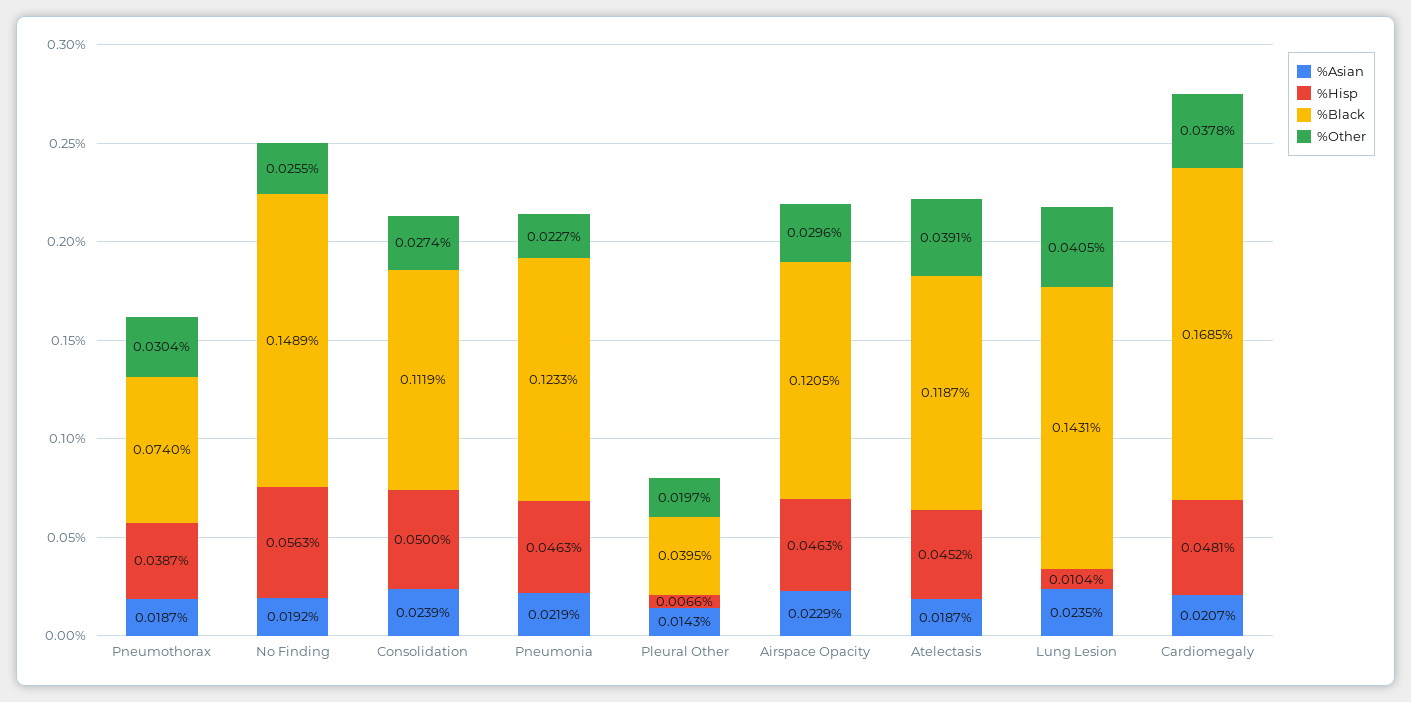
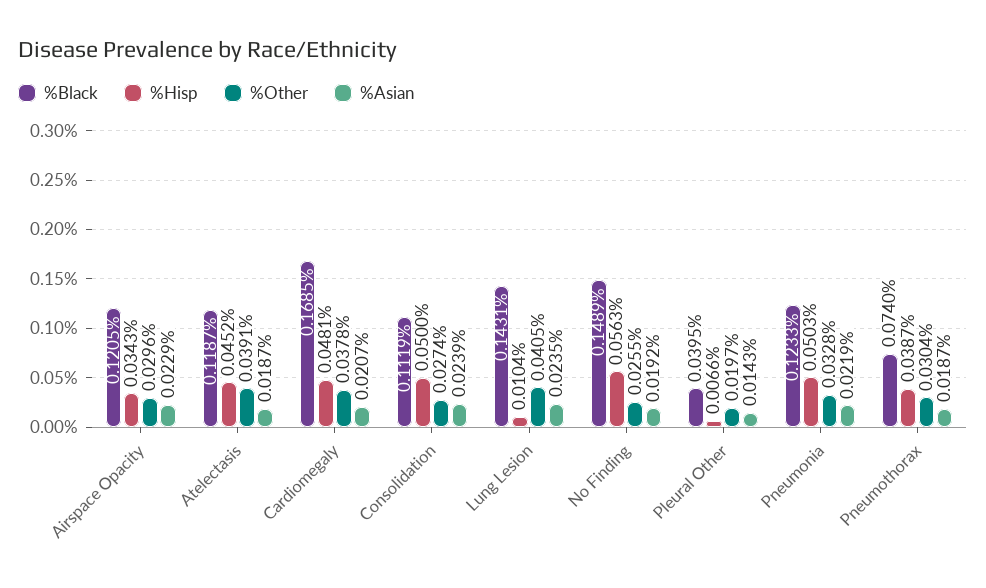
%Hisp, Pneumonia: 0.0463 -> 0.0503
%Other, Pneumonia: 0.0227 -> 0.0328
%Hisp, Airspace Opacity: 0.0463 -> 0.0343

